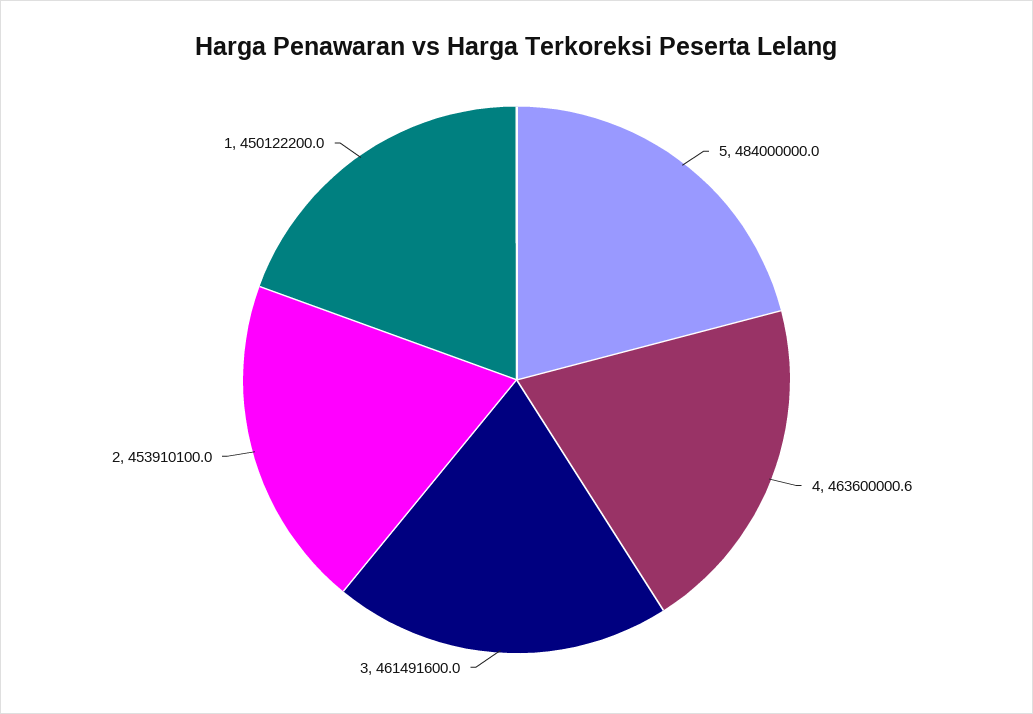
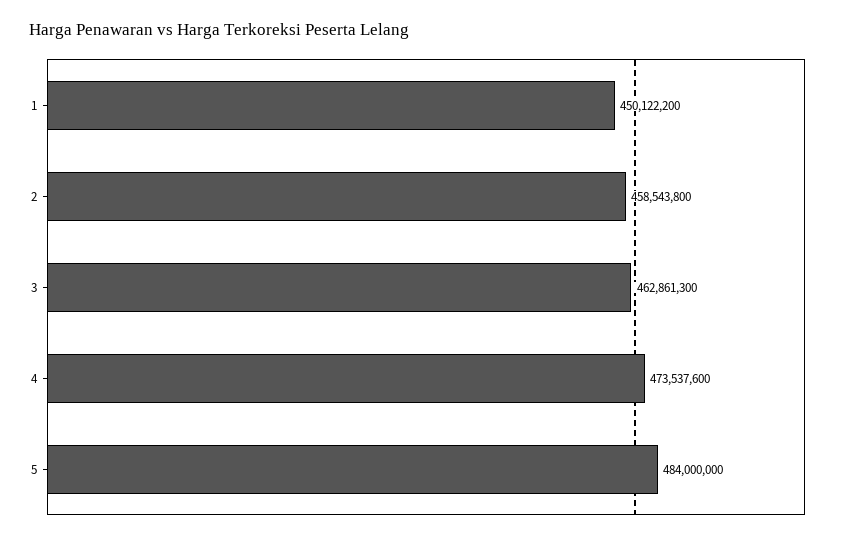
4: 463600000.6 -> 473537600
3: 461491600 -> 462861300
2: 453910100 -> 458543800

